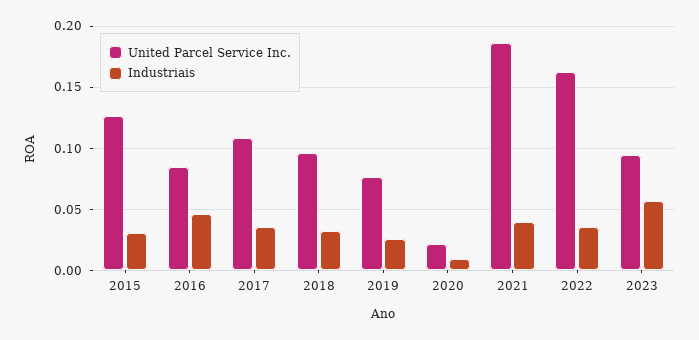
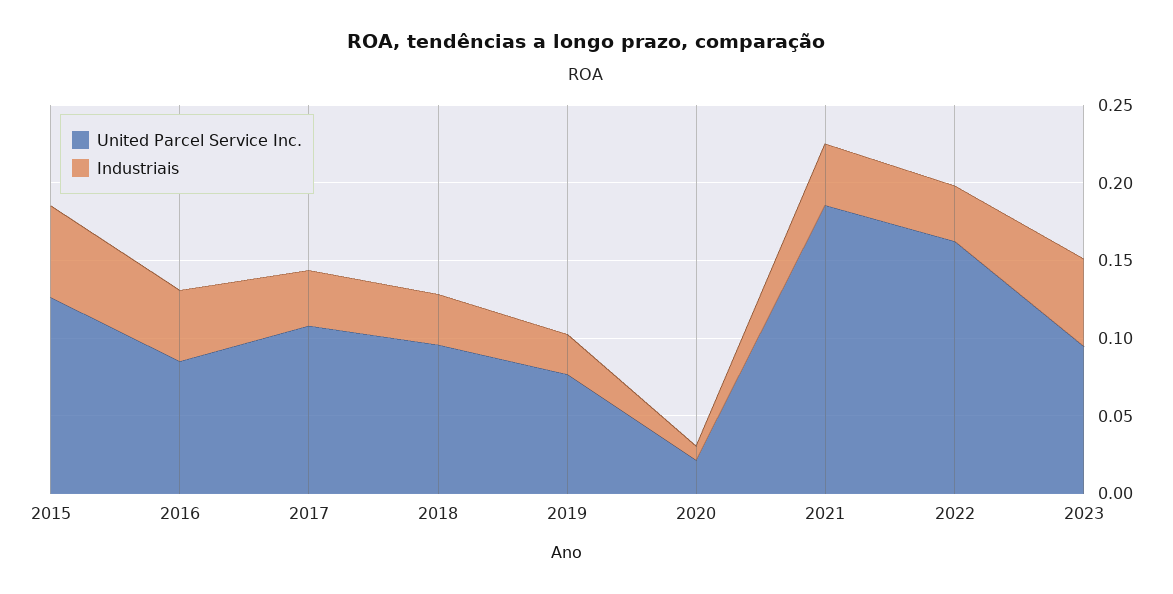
Industriais, 2015: 0.03 -> 0.06

